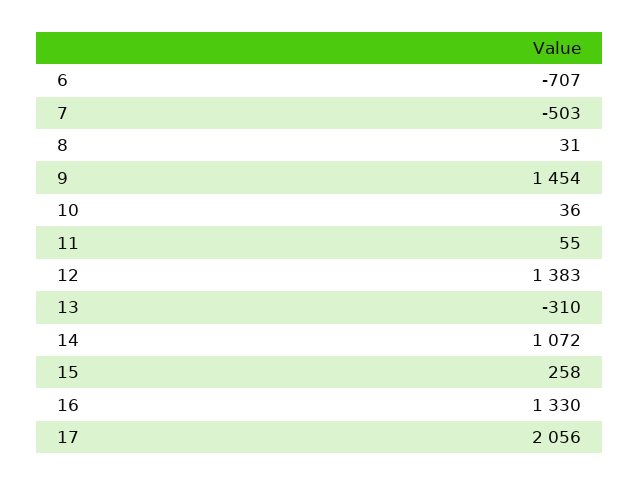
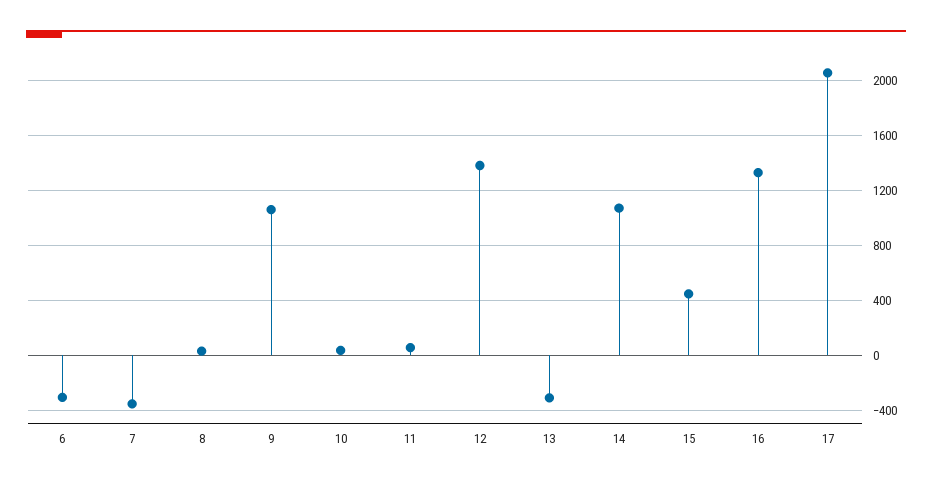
6: -707 -> -300
7: -503 -> -350
9: 1454 -> 1050
15: 258 -> 450

